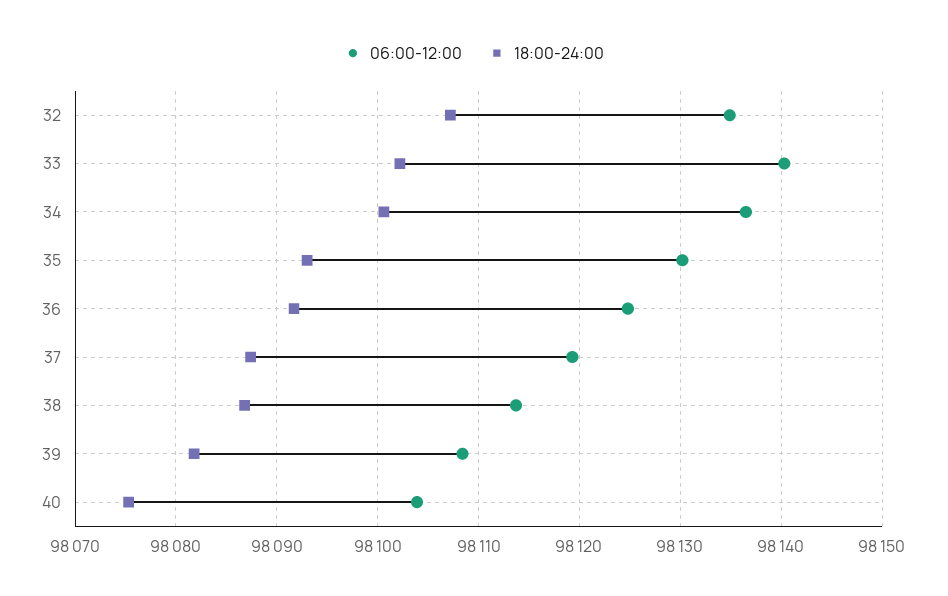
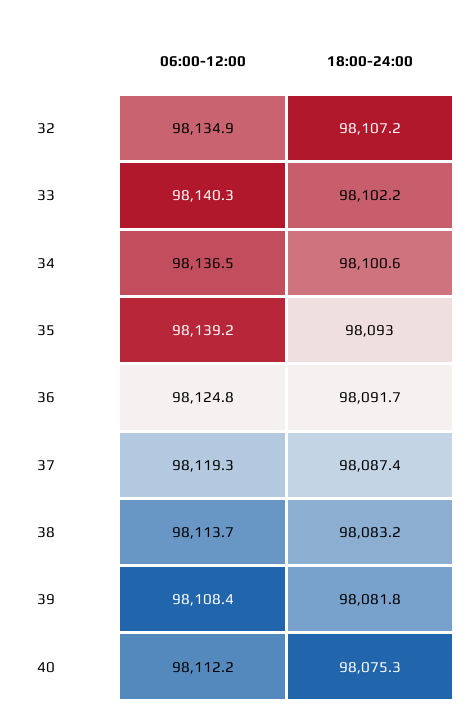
06:00-12:00, 35: 98130 -> 98139.2
18:00-24:00, 38: 98087 -> 98083.2
06:00-12:00, 40: 98104 -> 98112.2

